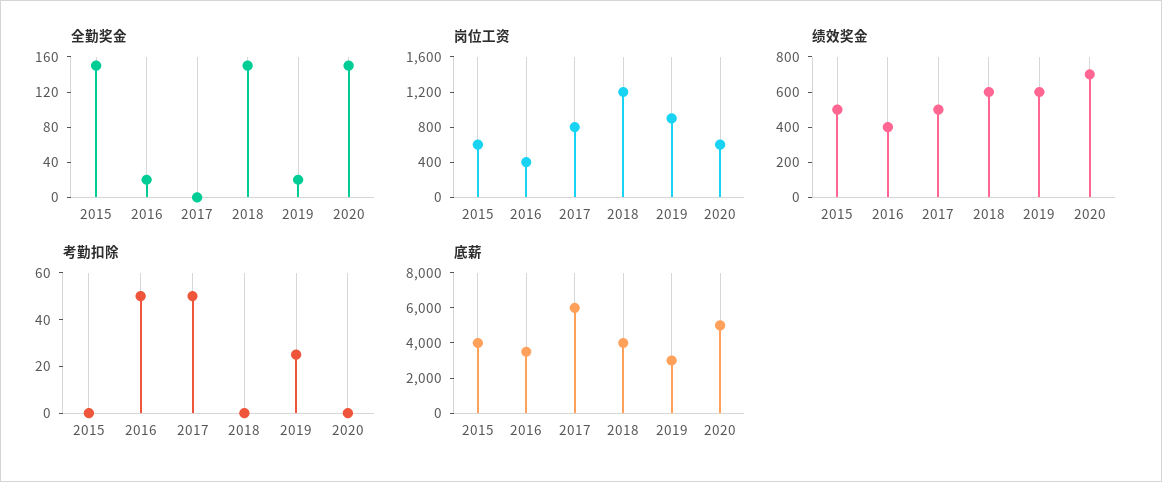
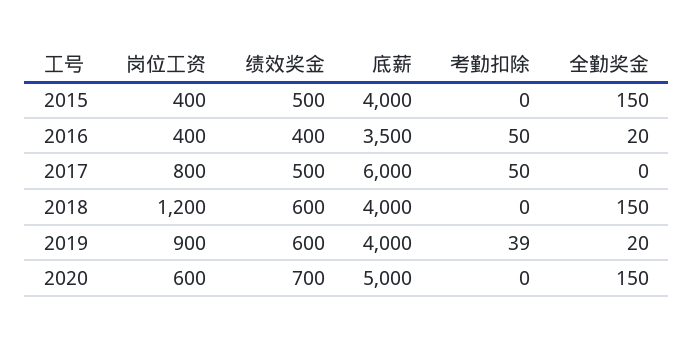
岗位工资, 2015: 600 -> 400
考勤扣除, 2019: 25 -> 39
底薪, 2019: 3000 -> 4000

